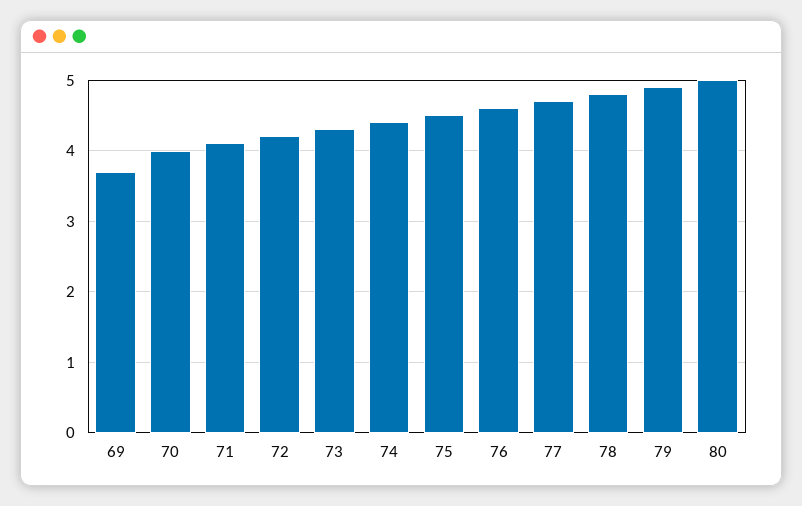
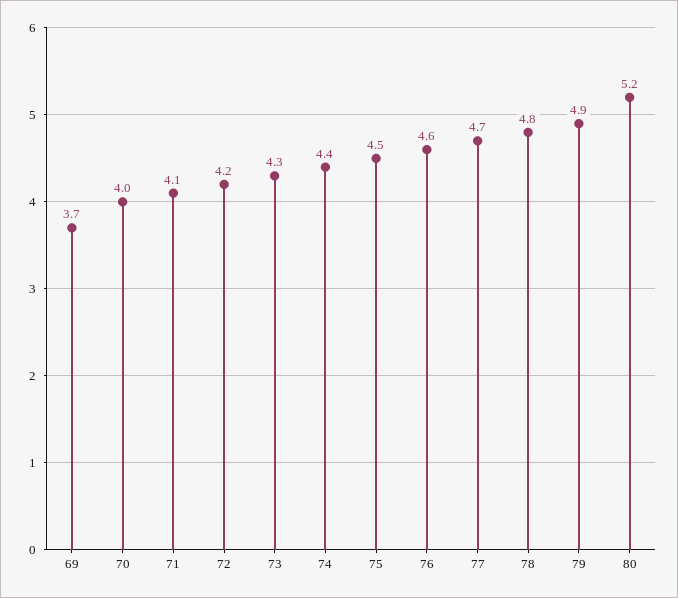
80: 5 -> 5.2

